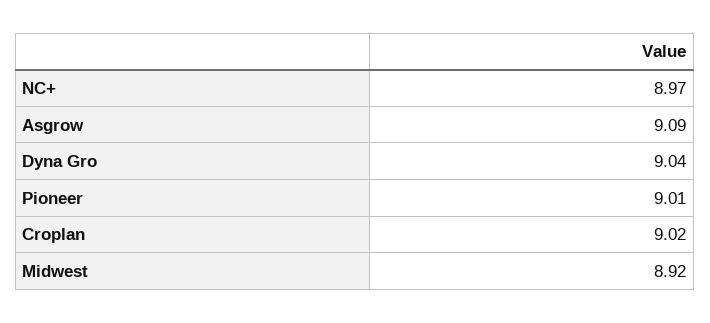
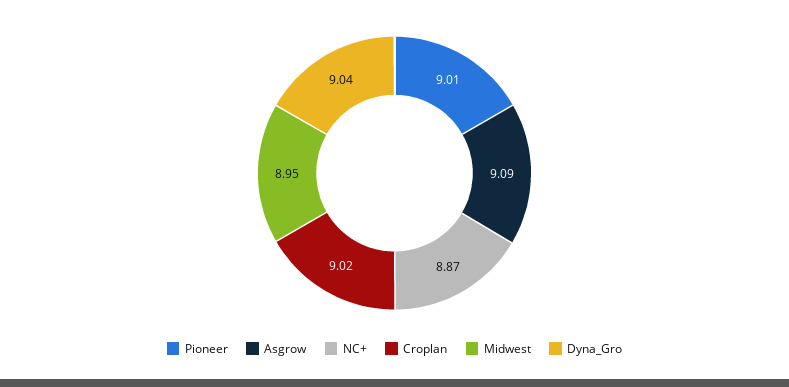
NC+: 8.97 -> 8.87
Midwest: 8.92 -> 8.95

